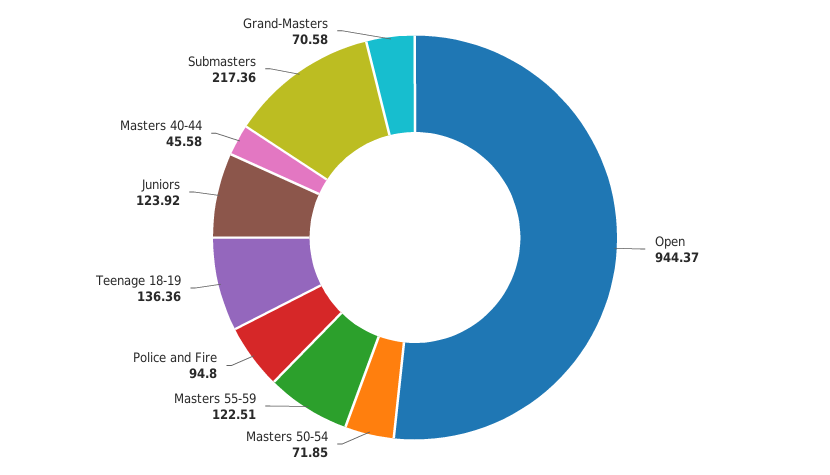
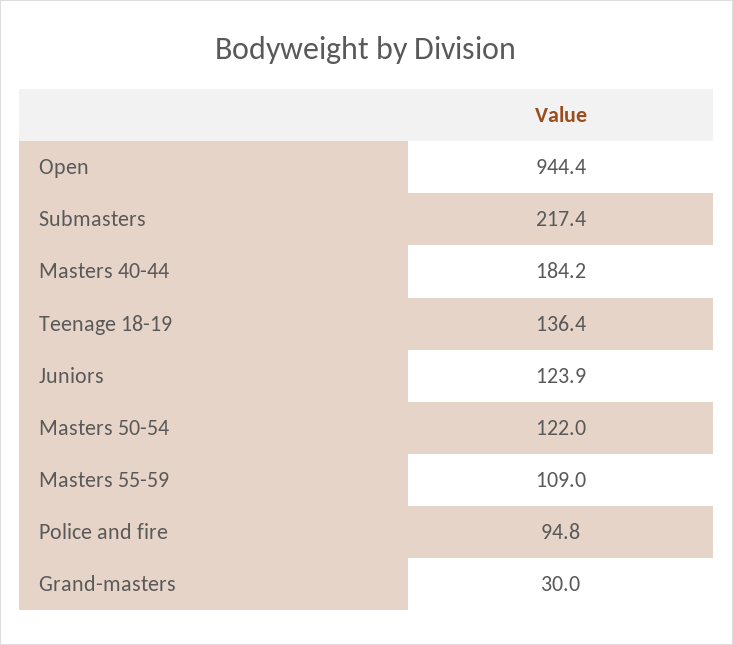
Masters 50-54: 71.85 -> 122
Masters 55-59: 122.51 -> 109
Masters 40-44: 45.58 -> 184.2
Grand-Masters: 70.58 -> 30

